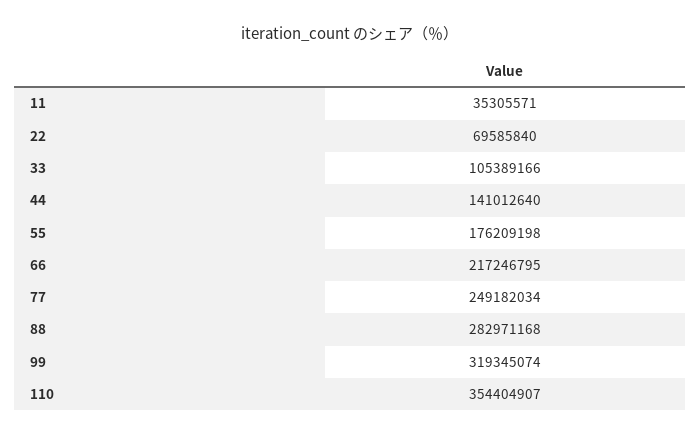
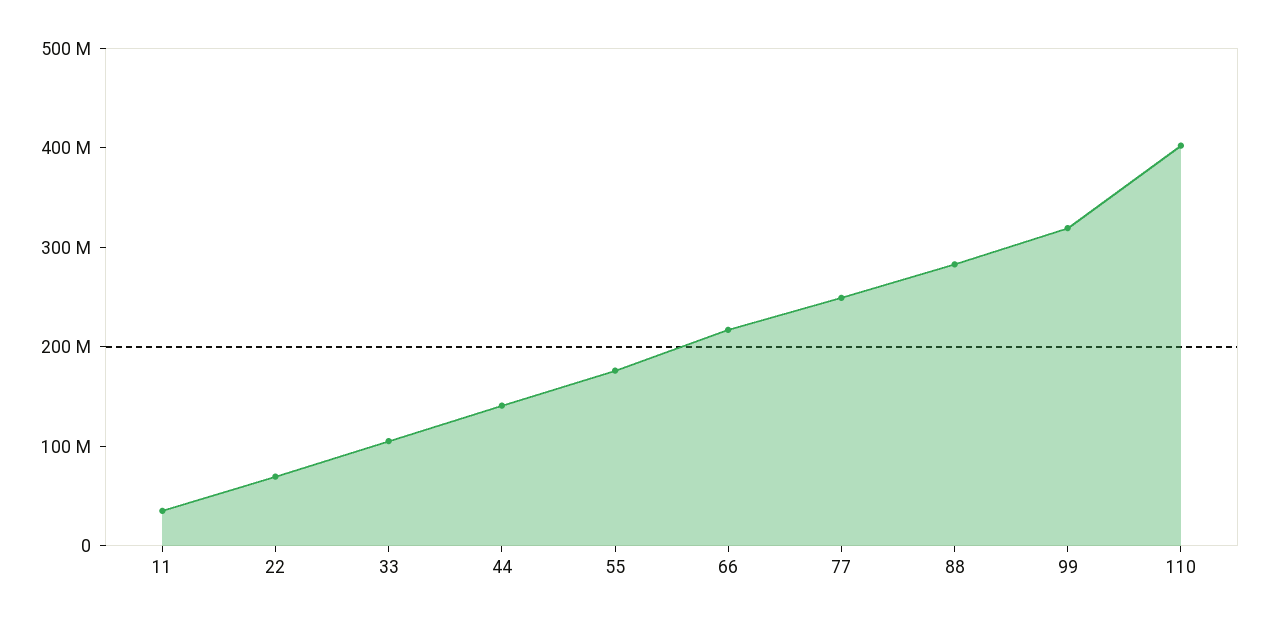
110: 354404907 -> 400000000

